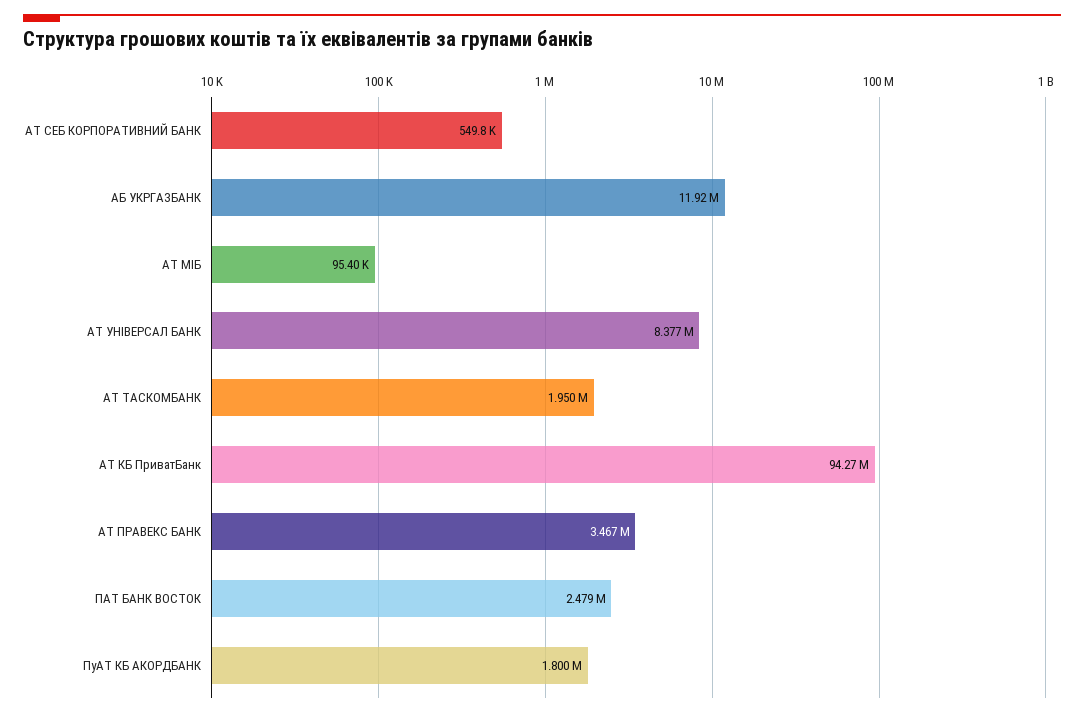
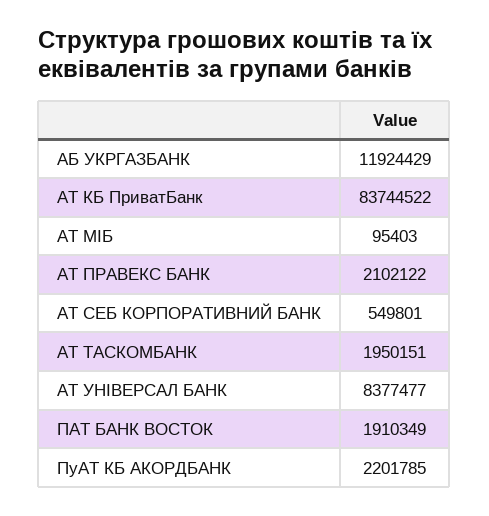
АТ КБ ПриватБанк: 94270000 -> 83744522
АТ ПРАВЕКС БАНК: 3467000 -> 2102122
ПАТ БАНК ВОСТОК: 2479000 -> 1910349
ПуАТ КБ АКОРДБАНК: 1800000 -> 2201785

